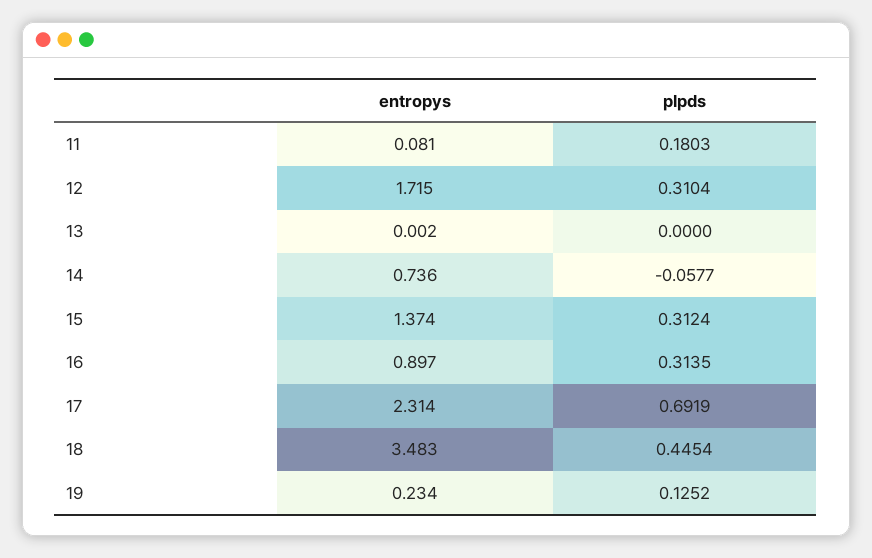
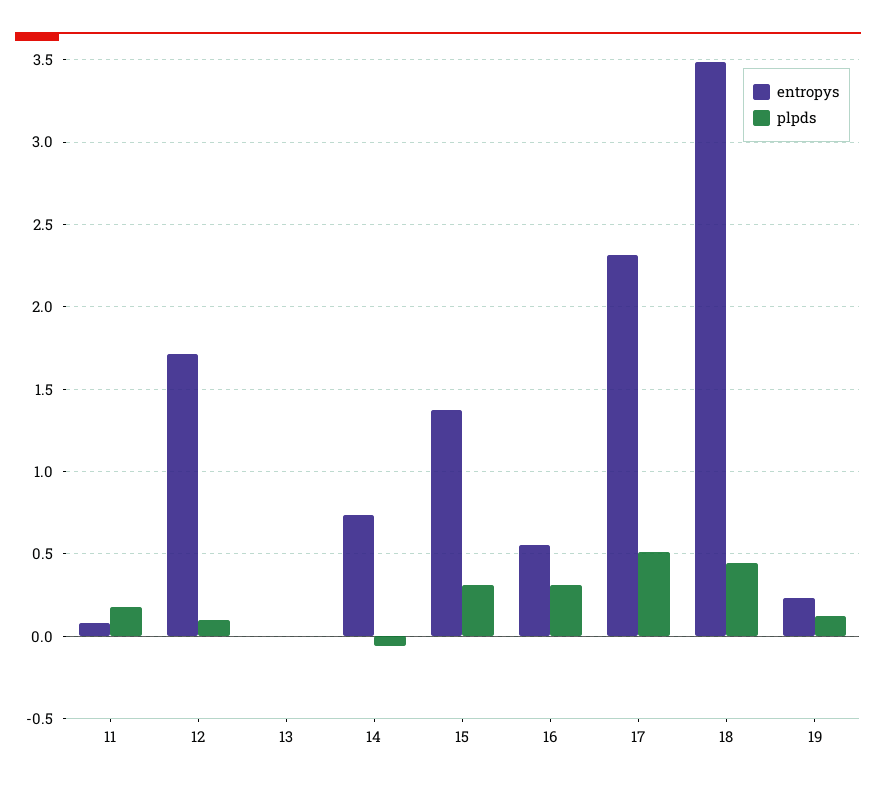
plpds, 12: 0.3104 -> 0.1
entropys, 16: 0.897 -> 0.55
plpds, 17: 0.6919 -> 0.5

